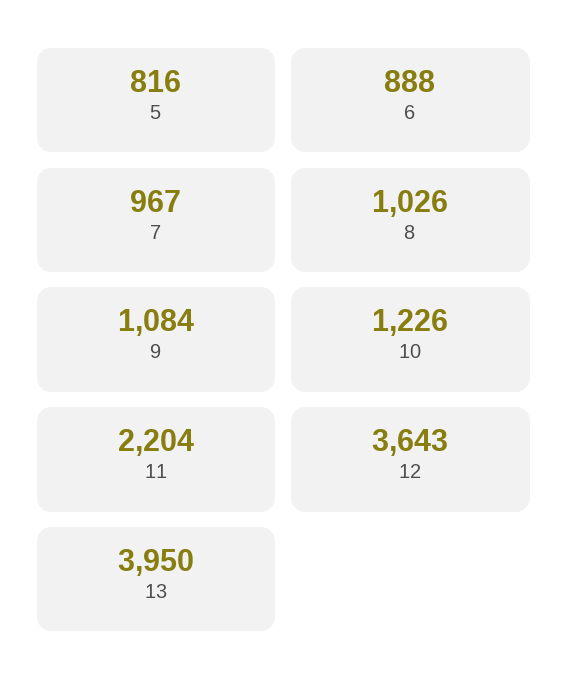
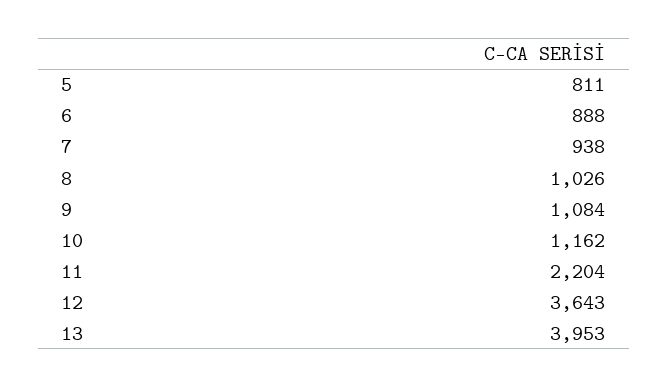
5: 816 -> 811
7: 967 -> 938
10: 1226 -> 1162
13: 3950 -> 3953

